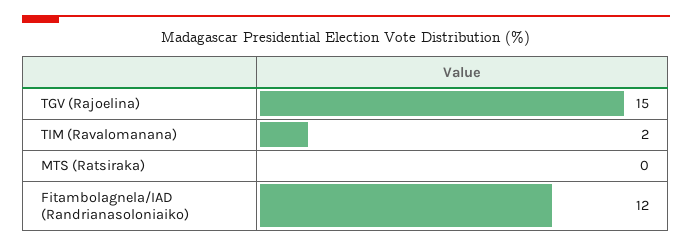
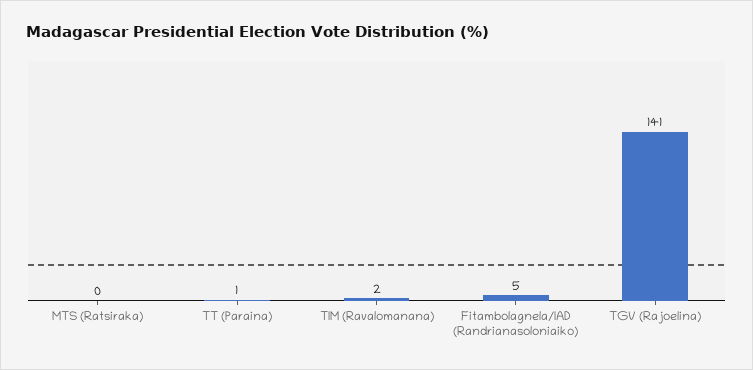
TGV (Rajoelina): 15 -> 141
Fitambolagnela/IAD (Randrianasoloniaiko): 12 -> 5
TT (Paraina): none -> 1

